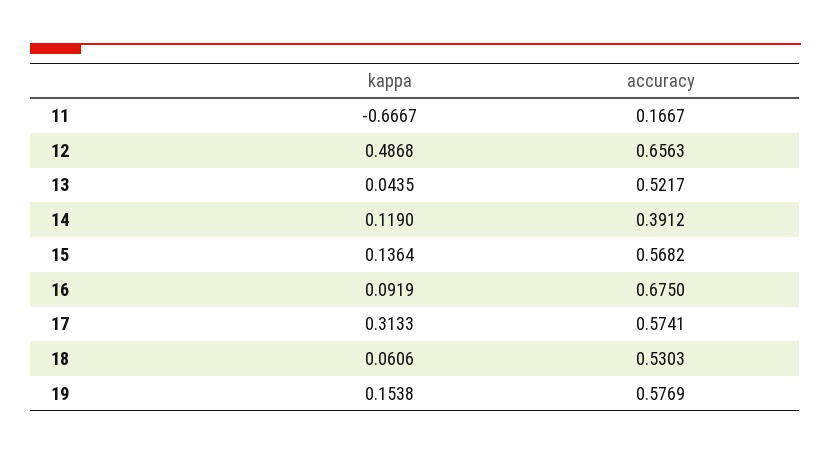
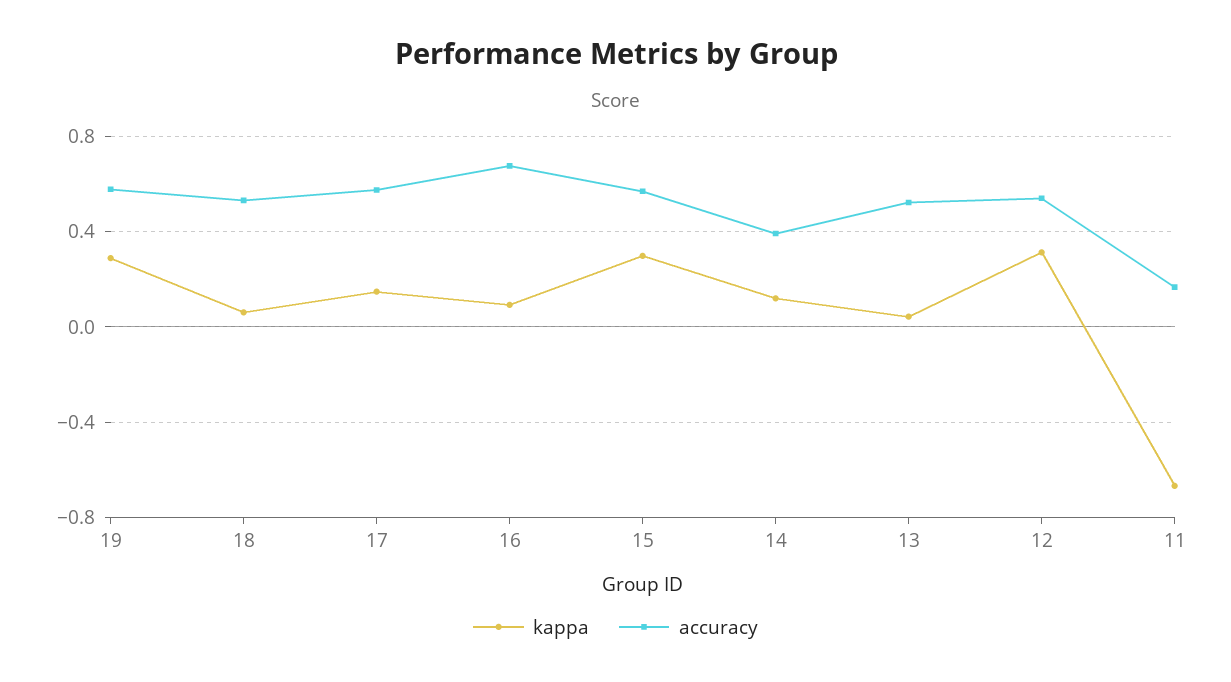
kappa, 12: 0.4868 -> 0.3
accuracy, 12: 0.6563 -> 0.55
kappa, 15: 0.1364 -> 0.3
kappa, 17: 0.3133 -> 0.15
kappa, 19: 0.1538 -> 0.3

